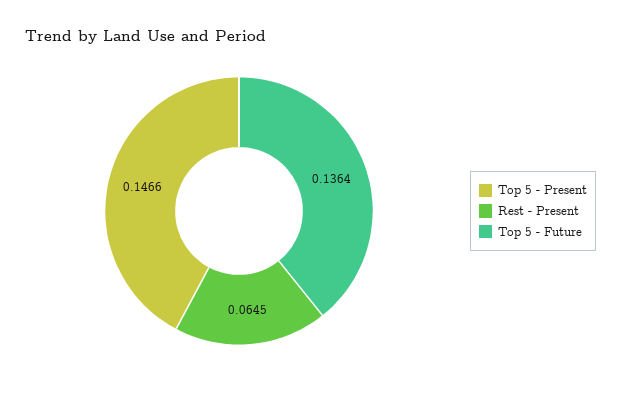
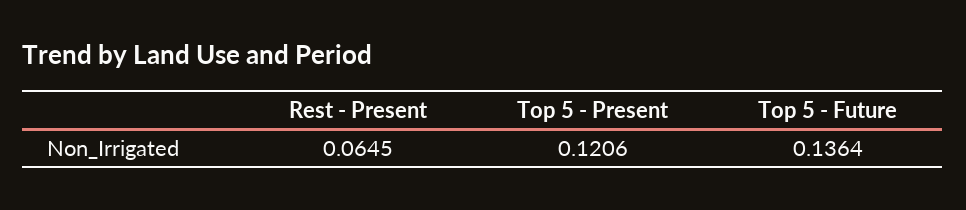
Top 5 - Present: 0.1466 -> 0.1206

